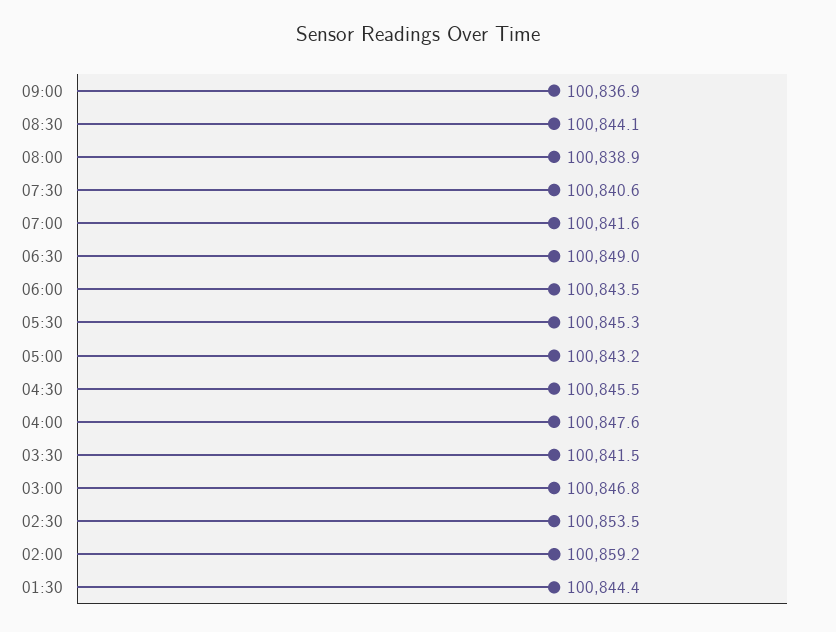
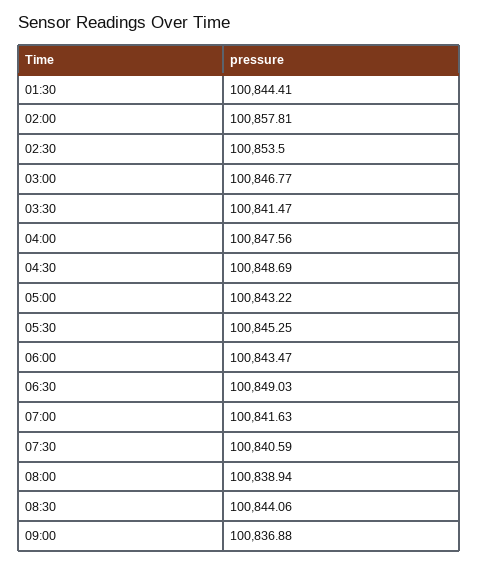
04:30: 100845.5 -> 100848.69
02:00: 100859.2 -> 100857.81

